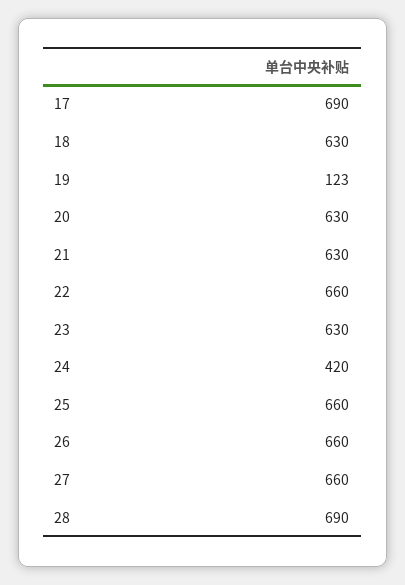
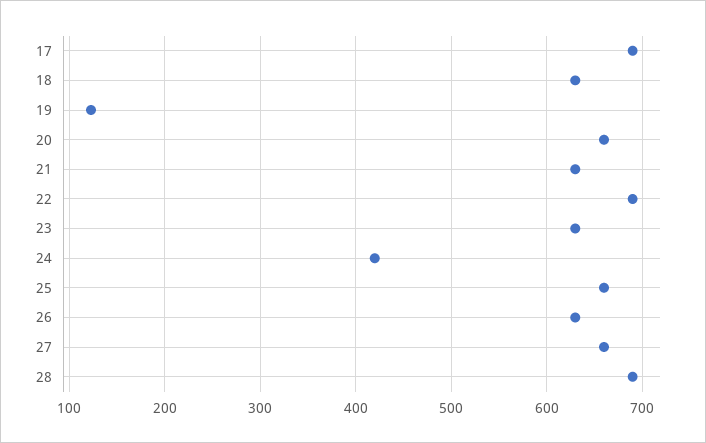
20: 630 -> 660
22: 660 -> 690
26: 660 -> 630

